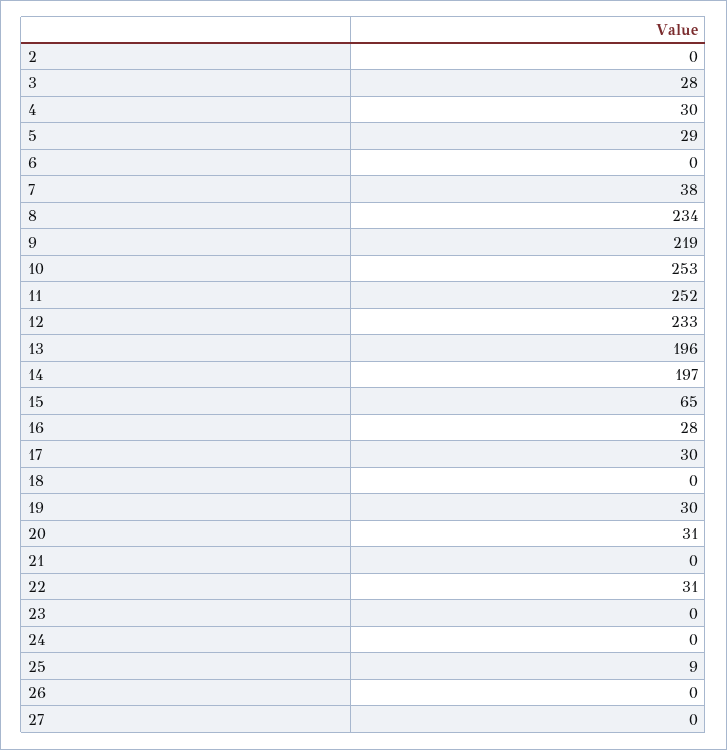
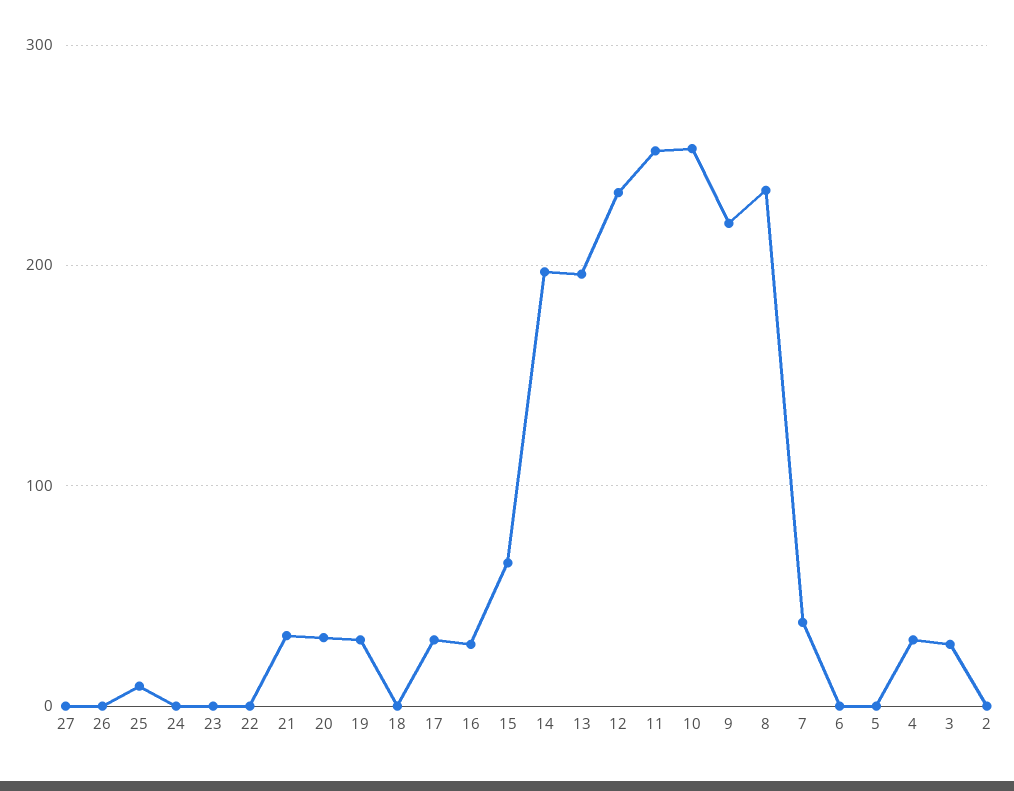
5: 29 -> 0
21: 0 -> 30
22: 31 -> 0

